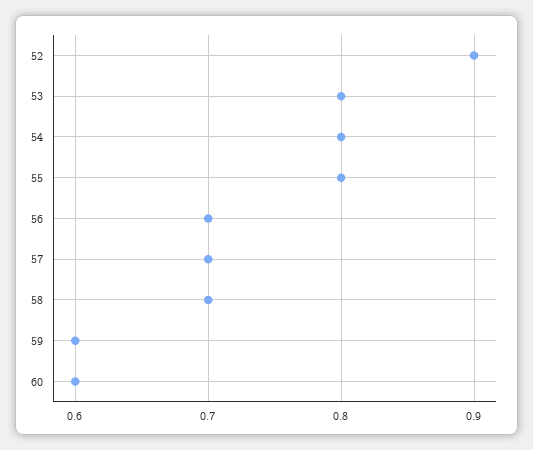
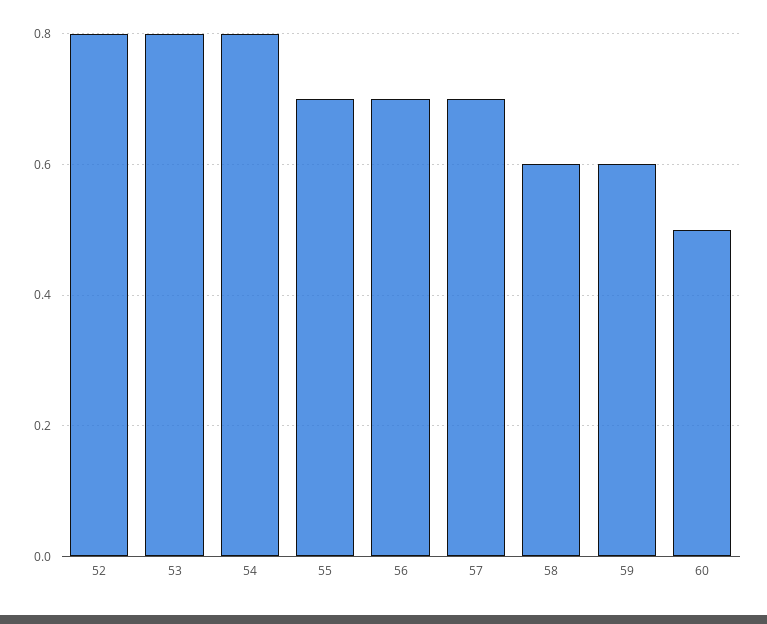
52: 0.9 -> 0.8
55: 0.8 -> 0.7
58: 0.7 -> 0.6
60: 0.6 -> 0.5

